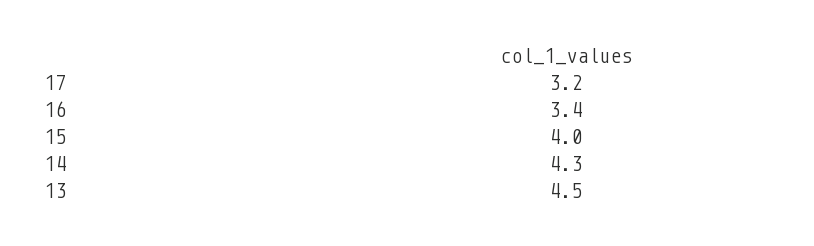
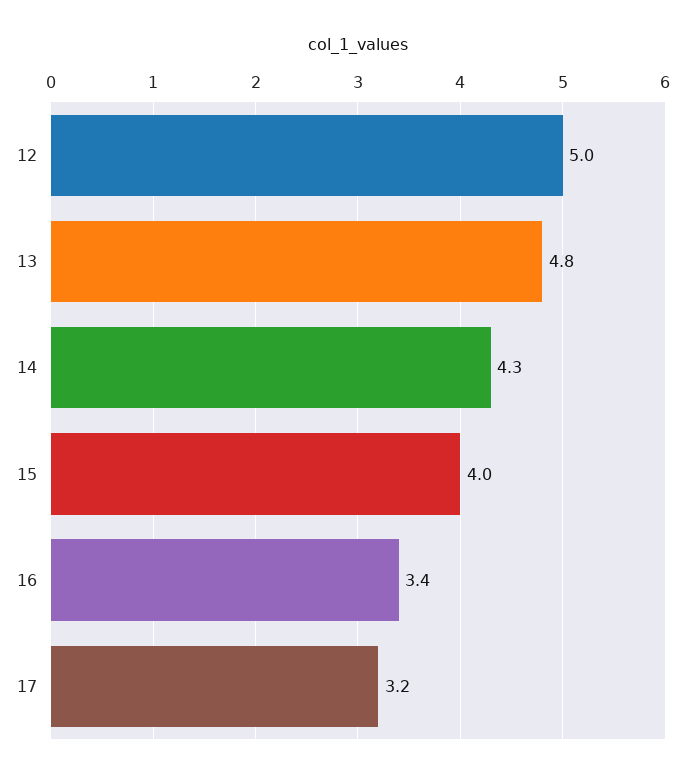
13: 4.5 -> 4.8
12: none -> 5

